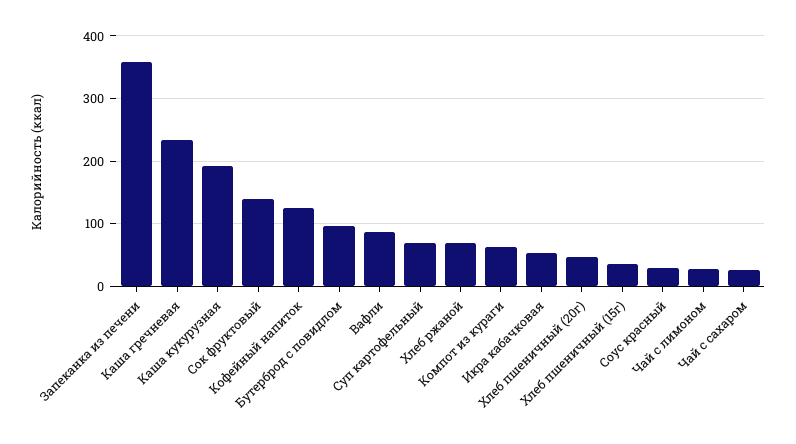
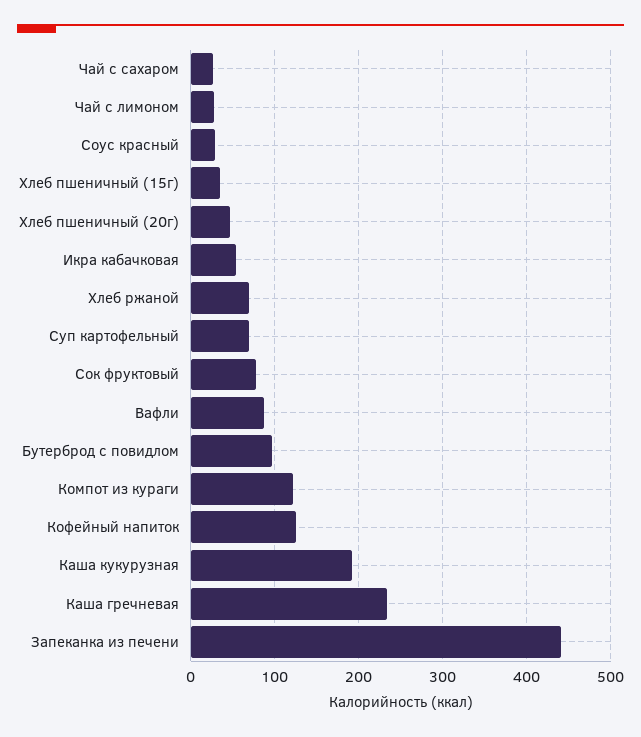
Запеканка из печени: 360 -> 440
Сок фруктовый: 140 -> 80
Компот из кураги: 60 -> 120

